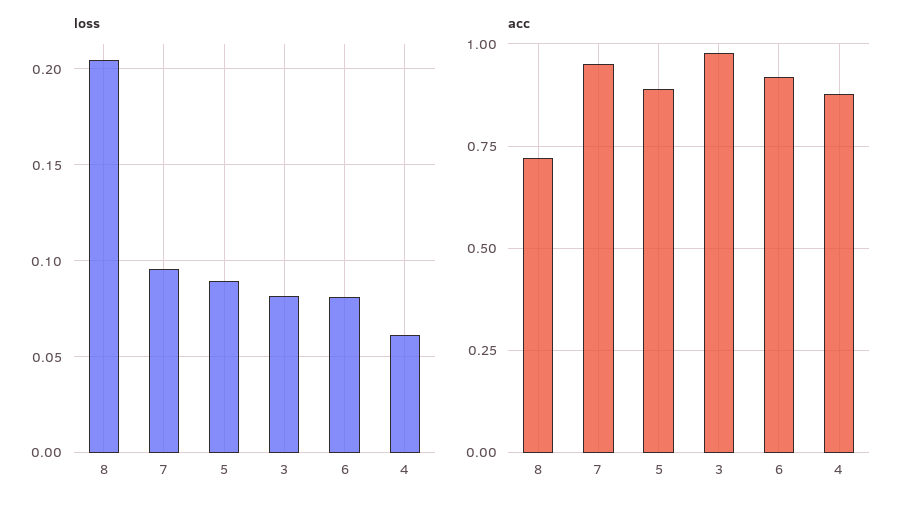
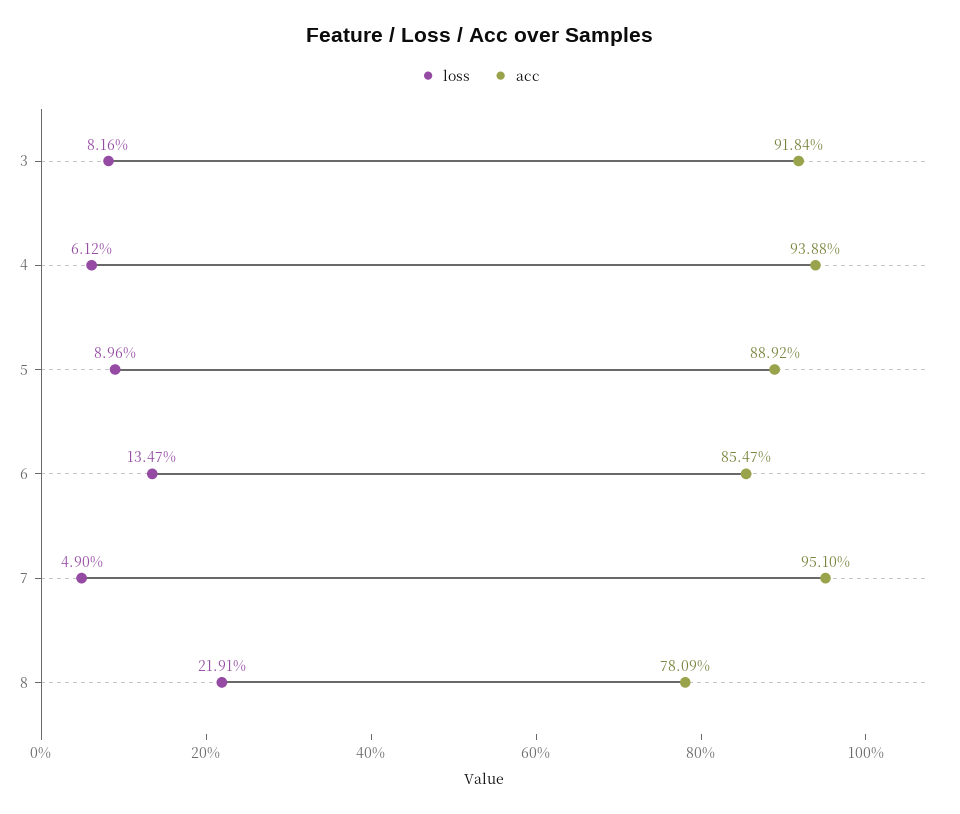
loss, 8: 0.205 -> 0.2191
loss, 7: 0.095 -> 0.049
loss, 6: 0.08 -> 0.1347
acc, 8: 0.725 -> 0.7809
acc, 3: 0.975 -> 0.9184
acc, 6: 0.925 -> 0.8547
acc, 4: 0.875 -> 0.9388

